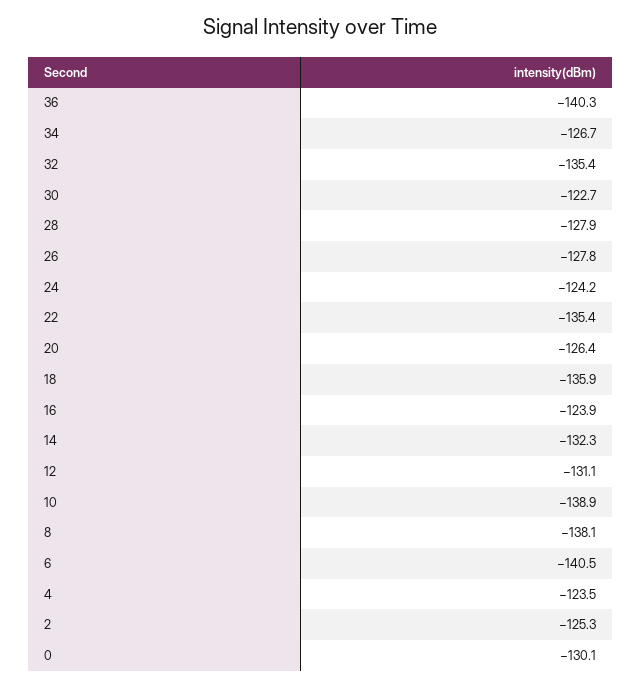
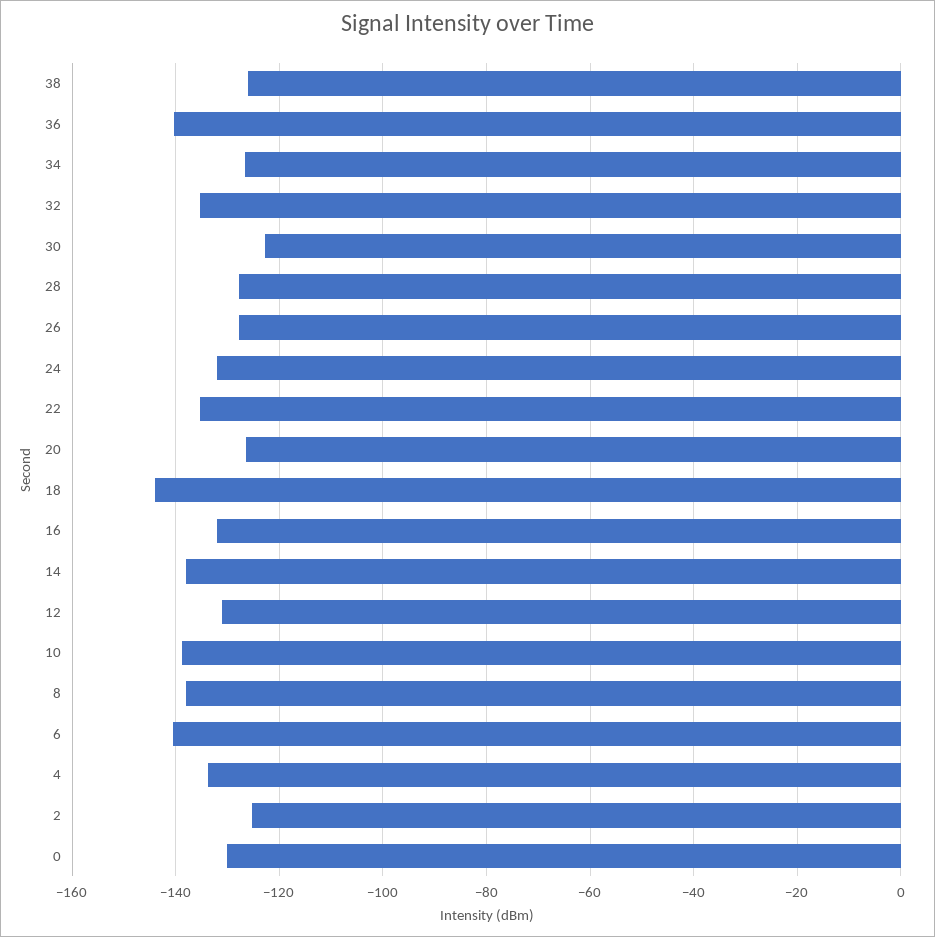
24: -124.2 -> -132
18: -135.9 -> -144
16: -123.9 -> -132
14: -132.3 -> -138
4: -123.5 -> -134
38: none -> -126

